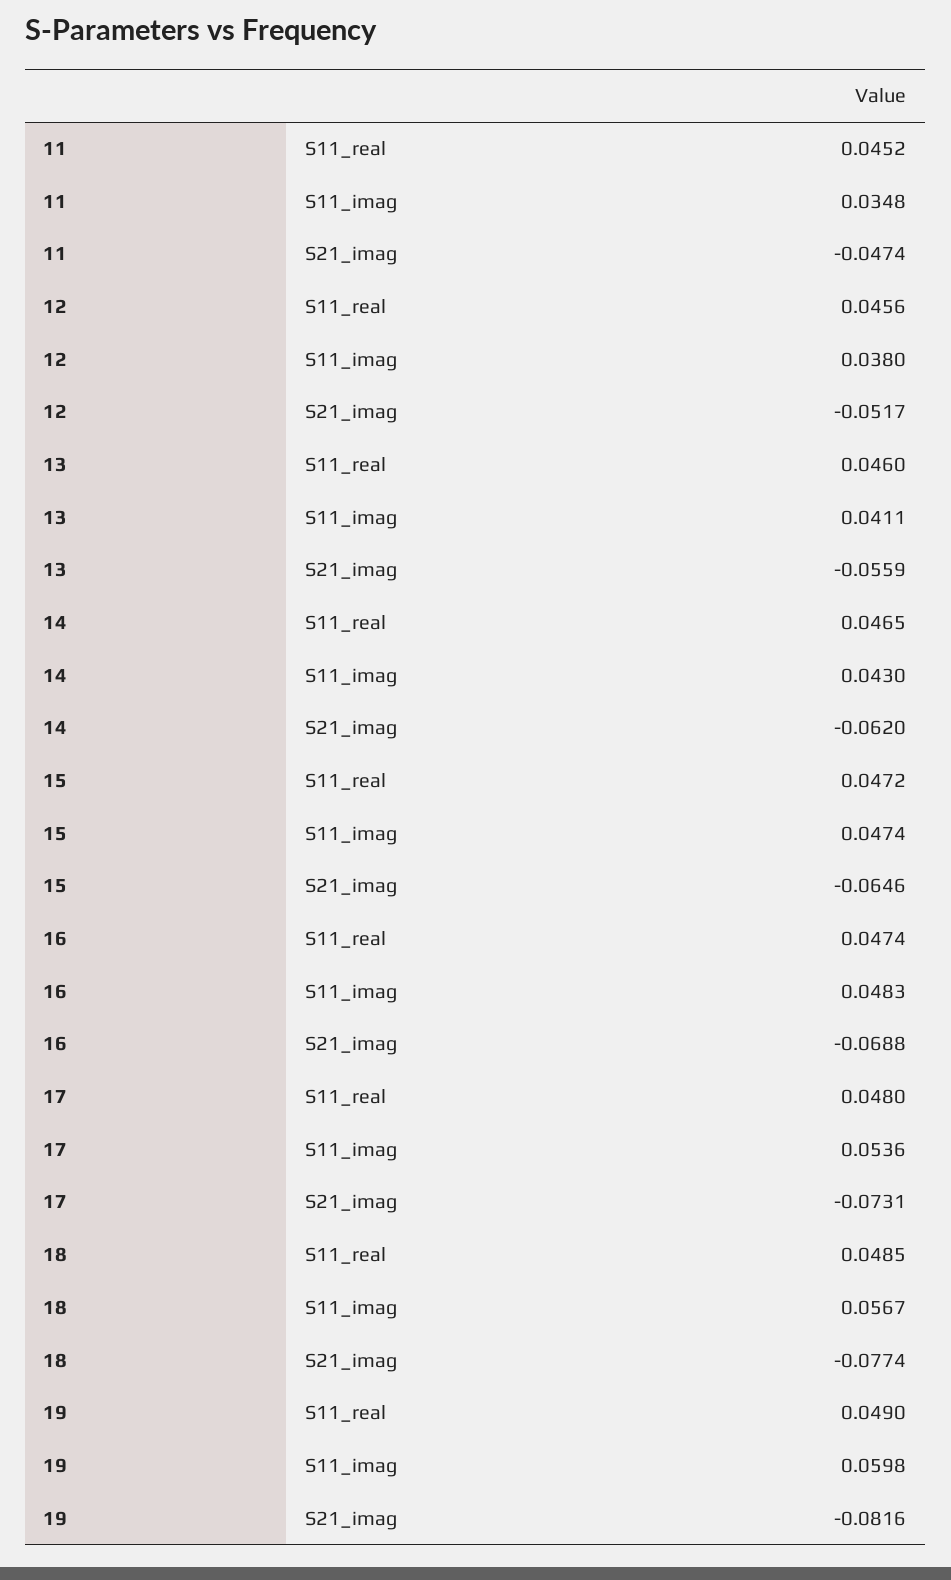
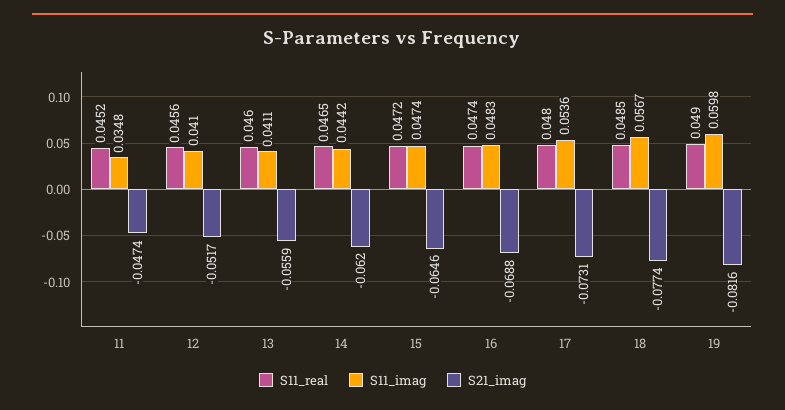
S11_imag, 12: 0.038 -> 0.041
S11_imag, 14: 0.043 -> 0.0442

